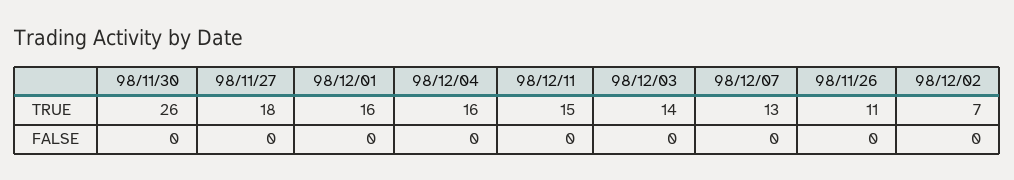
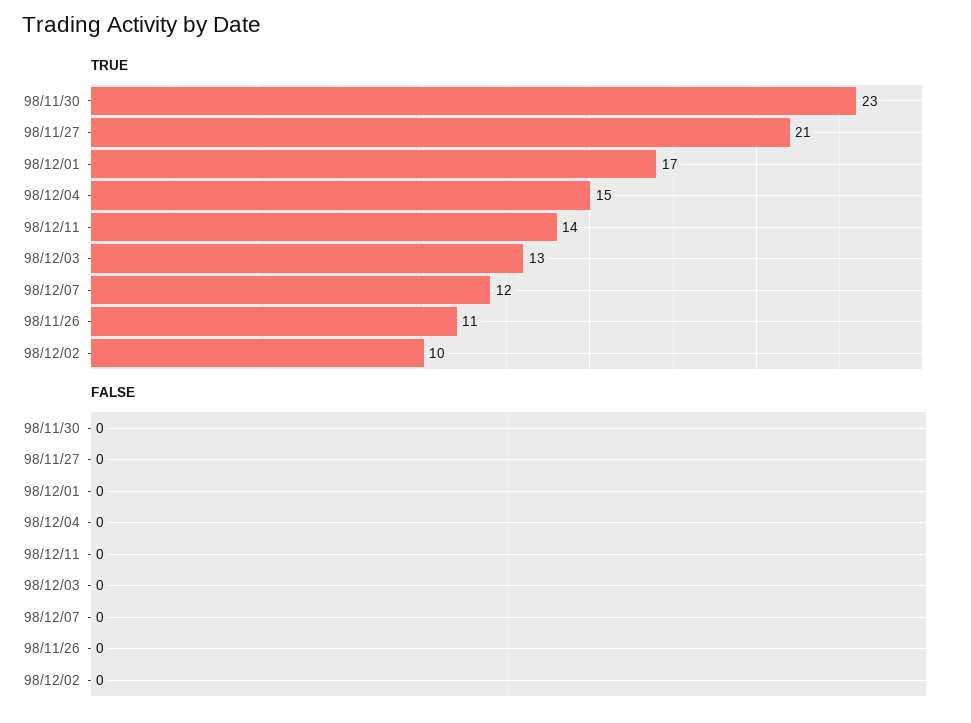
TRUE, 98/11/30: 26 -> 23
TRUE, 98/11/27: 18 -> 21
TRUE, 98/12/01: 16 -> 17
TRUE, 98/12/04: 16 -> 15
TRUE, 98/12/11: 15 -> 14
TRUE, 98/12/03: 14 -> 13
TRUE, 98/12/07: 13 -> 12
TRUE, 98/12/02: 7 -> 10

